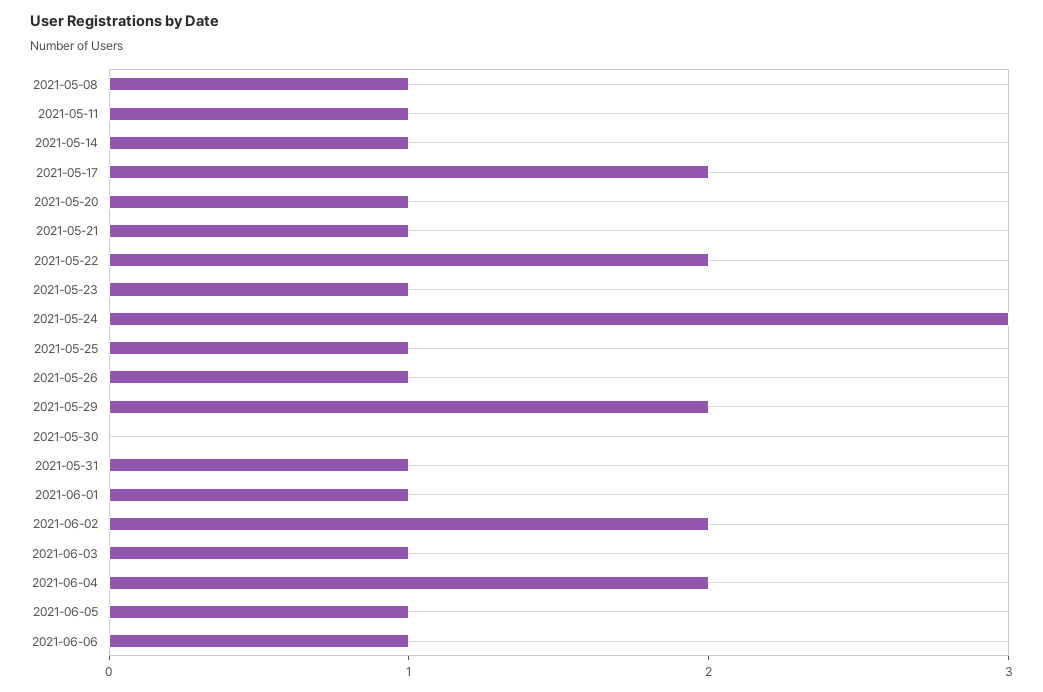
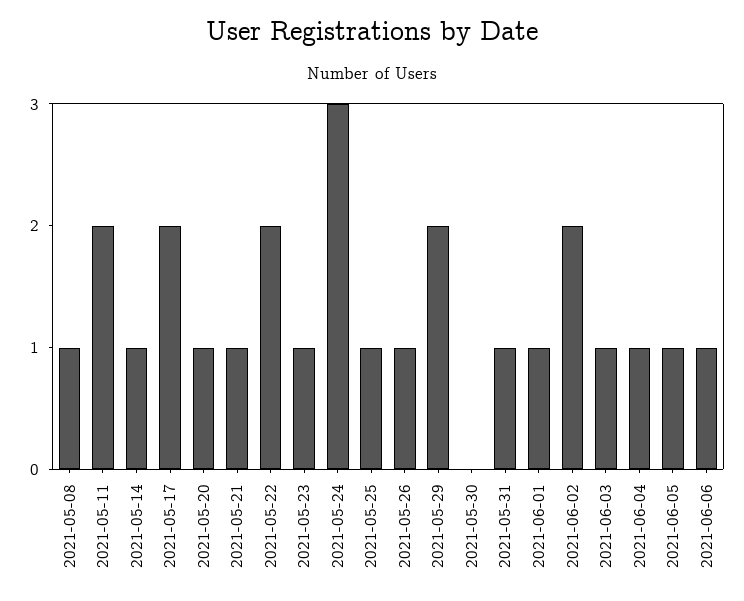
2021-05-11: 1 -> 2
2021-06-04: 2 -> 1

